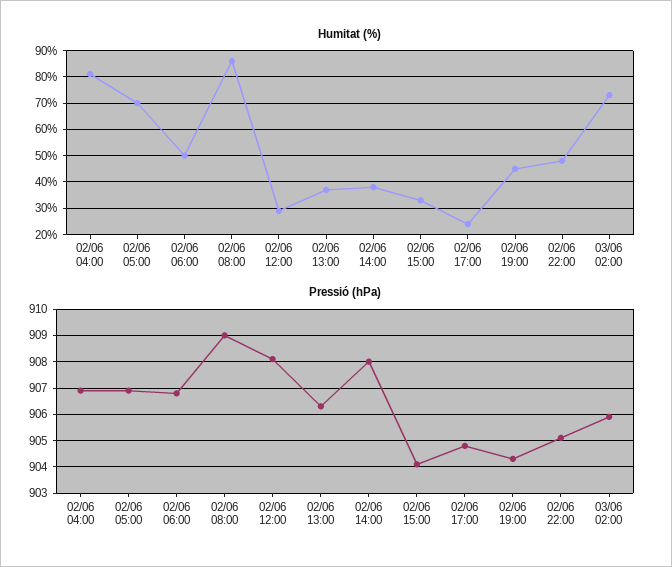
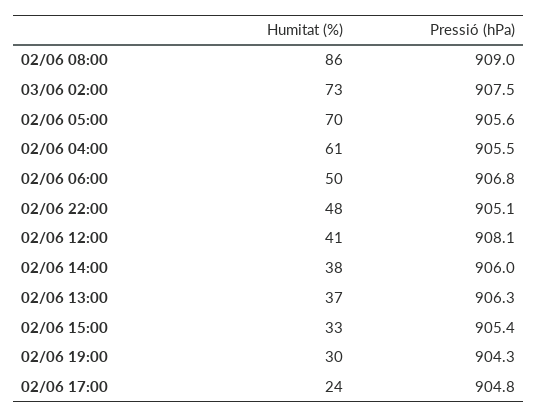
Humitat (%), 02/06 04:00: 80 -> 61
Humitat (%), 02/06 12:00: 30 -> 41
Humitat (%), 02/06 19:00: 45 -> 30
Pressió (hPa), 02/06 04:00: 907 -> 905.5
Pressió (hPa), 02/06 05:00: 907 -> 905.6
Pressió (hPa), 02/06 14:00: 908 -> 906
Pressió (hPa), 02/06 15:00: 904 -> 905.4
Pressió (hPa), 03/06 02:00: 906 -> 907.5

